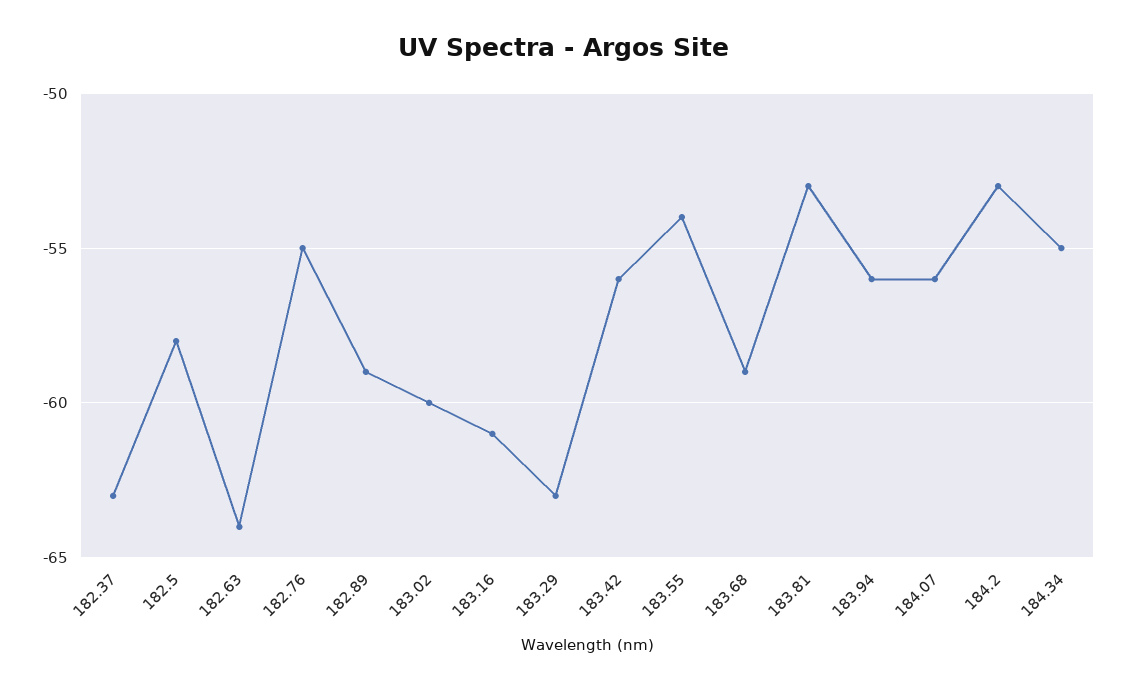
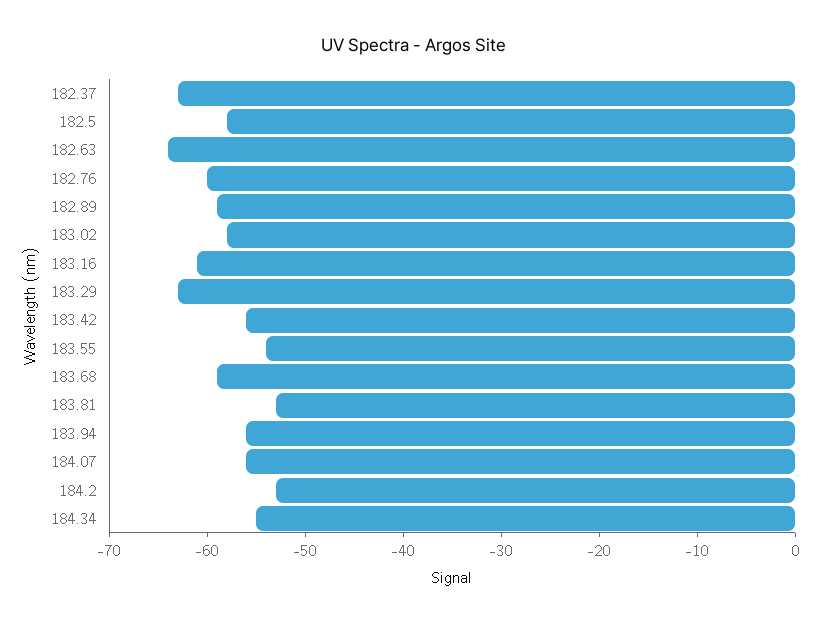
182.76: -55 -> -60
183.02: -60 -> -58

